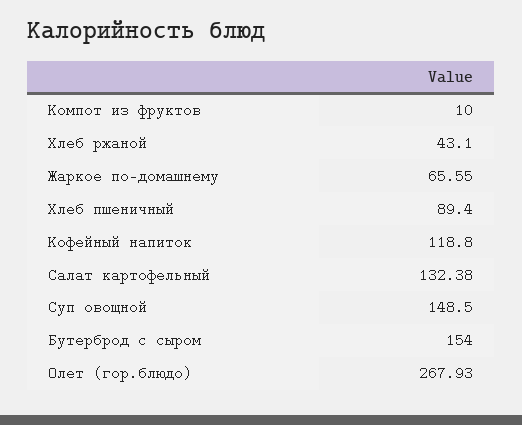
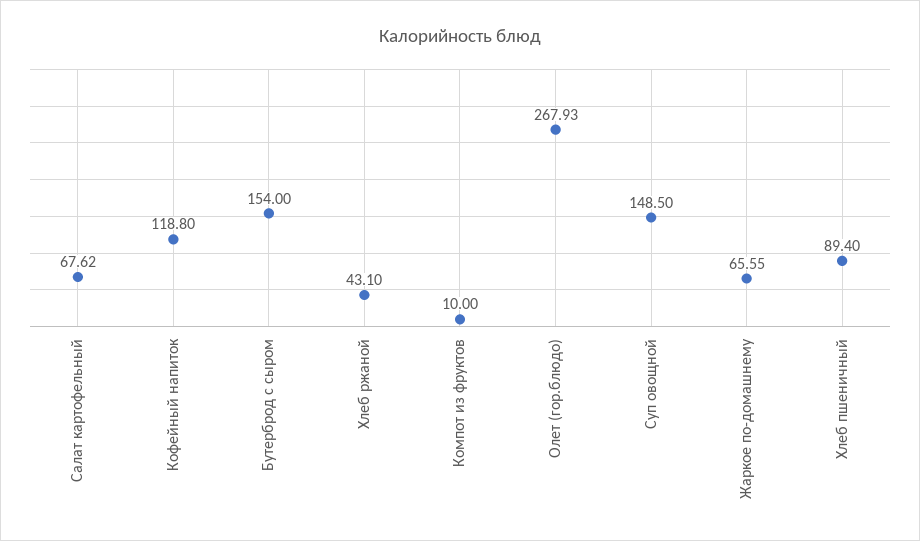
Салат картофельный: 132.38 -> 67.62

